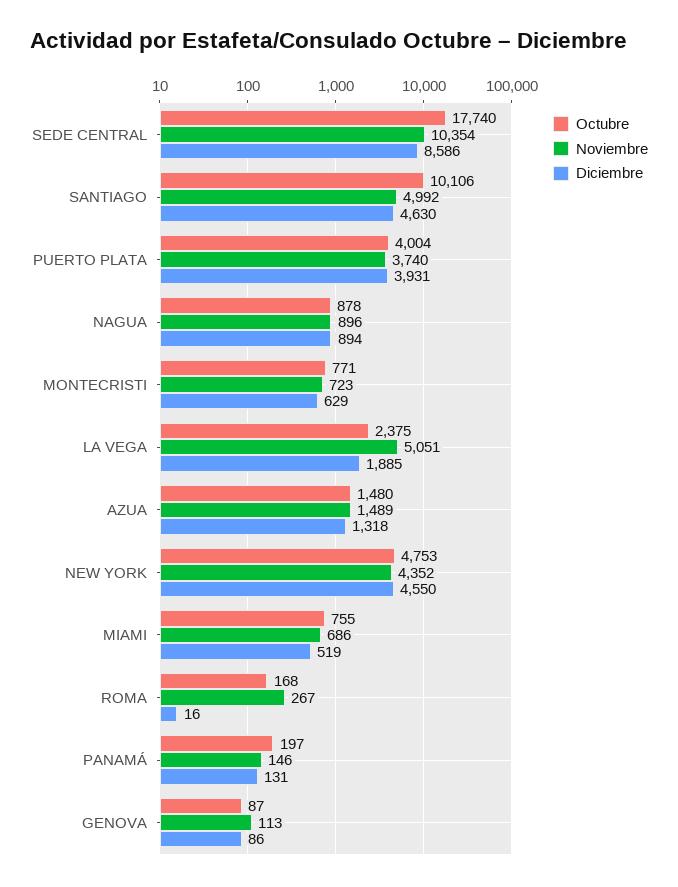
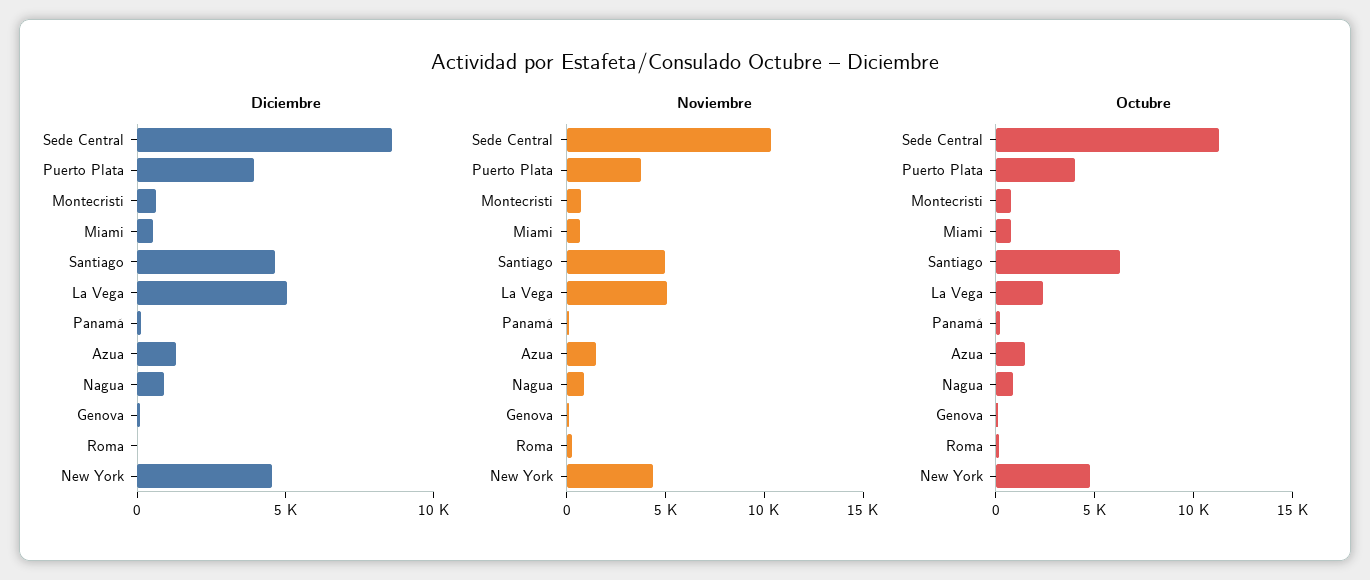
Octubre, SEDE CENTRAL: 17740 -> 11000
Octubre, SANTIAGO: 10106 -> 6000
Diciembre, LA VEGA: 1885 -> 5000

